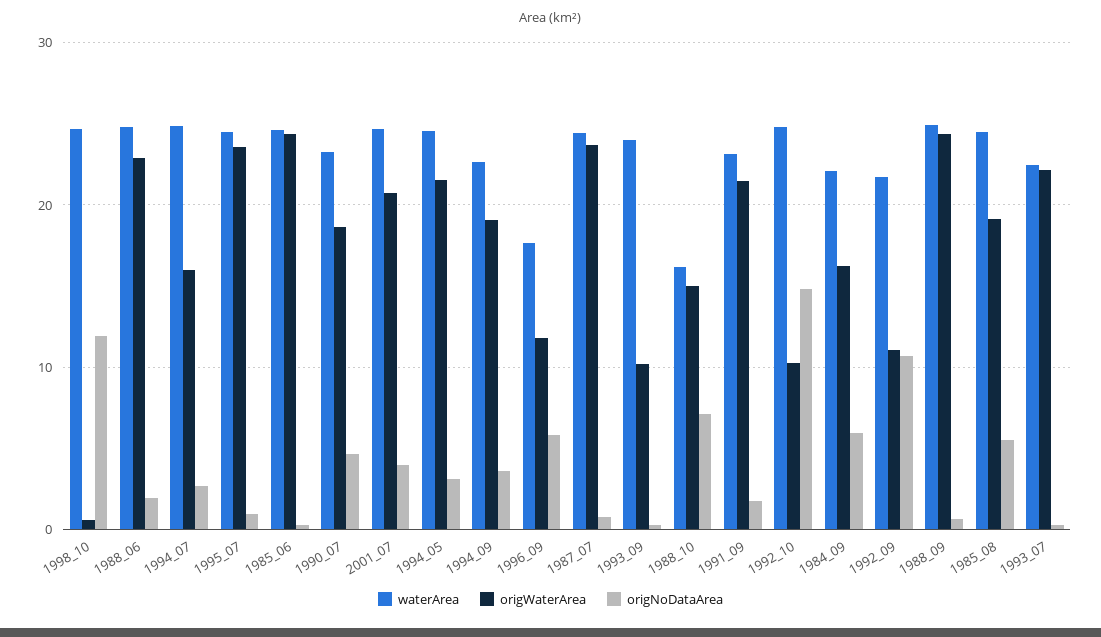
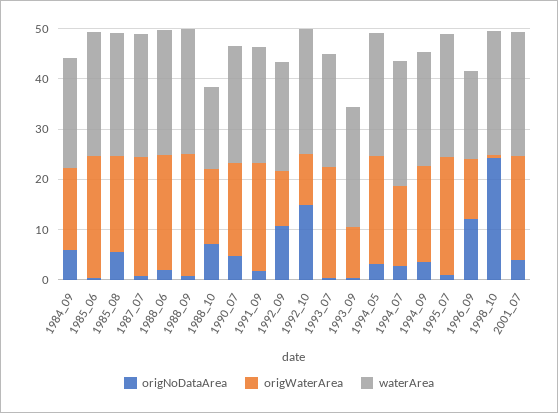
origNoDataArea, 1998_10: 12 -> 24
origNoDataArea, 1996_09: 6 -> 12

